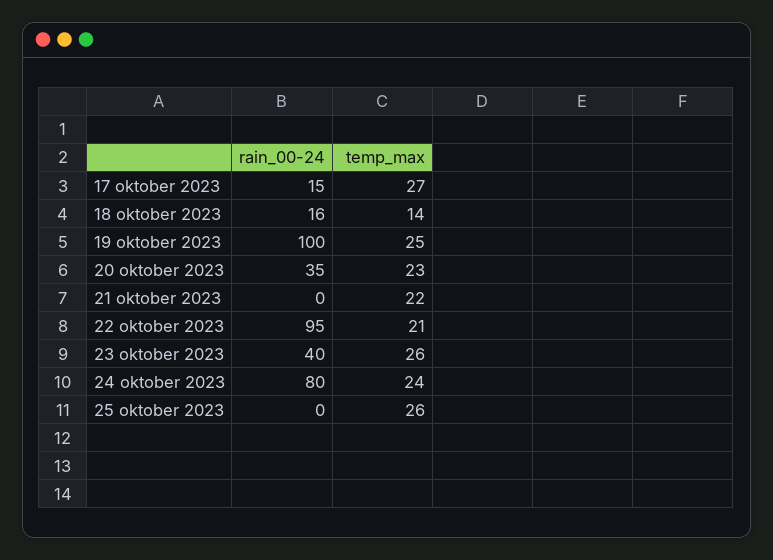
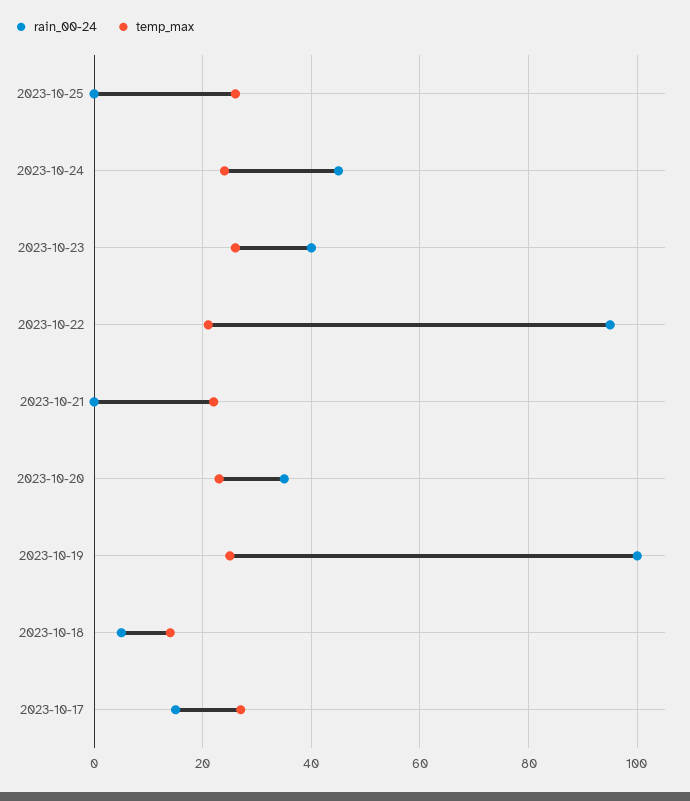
rain_00-24, 18 oktober 2023: 16 -> 5
rain_00-24, 24 oktober 2023: 80 -> 45

